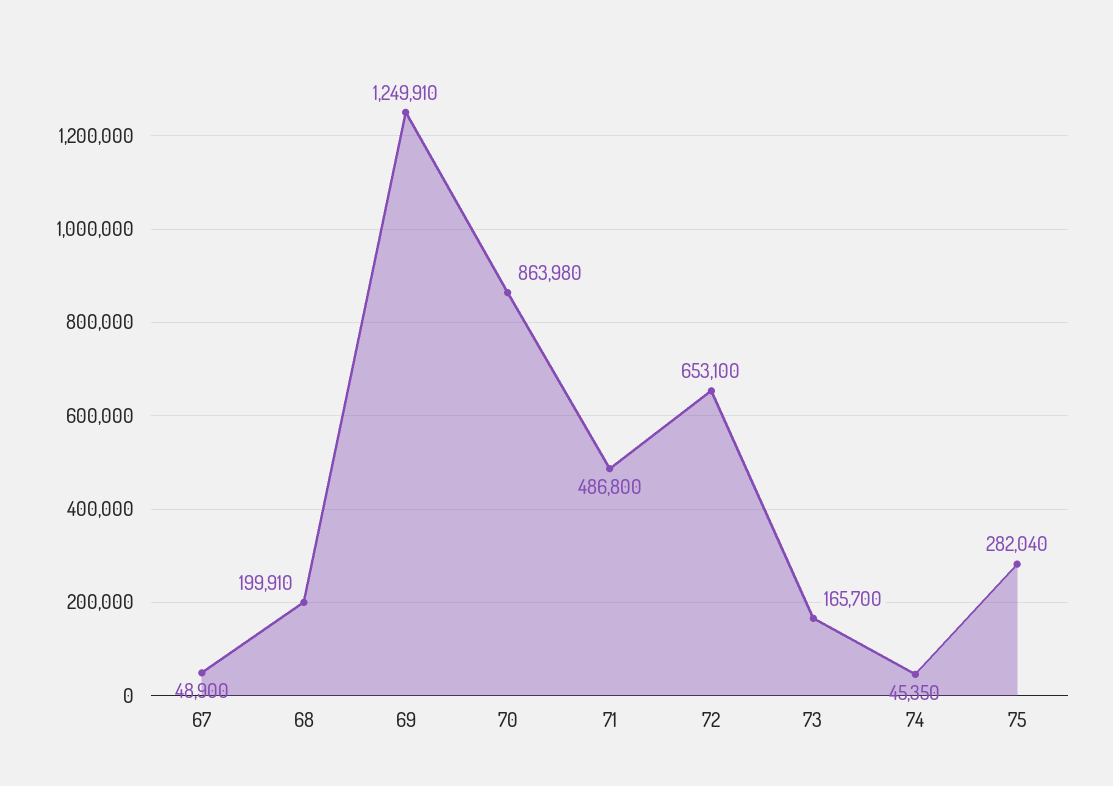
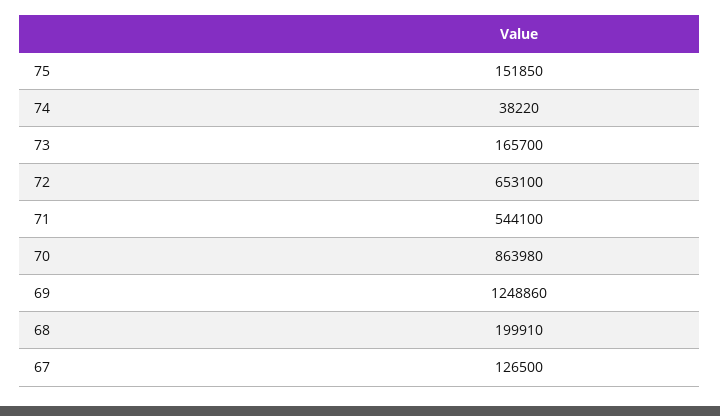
67: 48900 -> 126500
69: 1249910 -> 1248860
71: 486800 -> 544100
74: 45350 -> 38220
75: 282040 -> 151850

